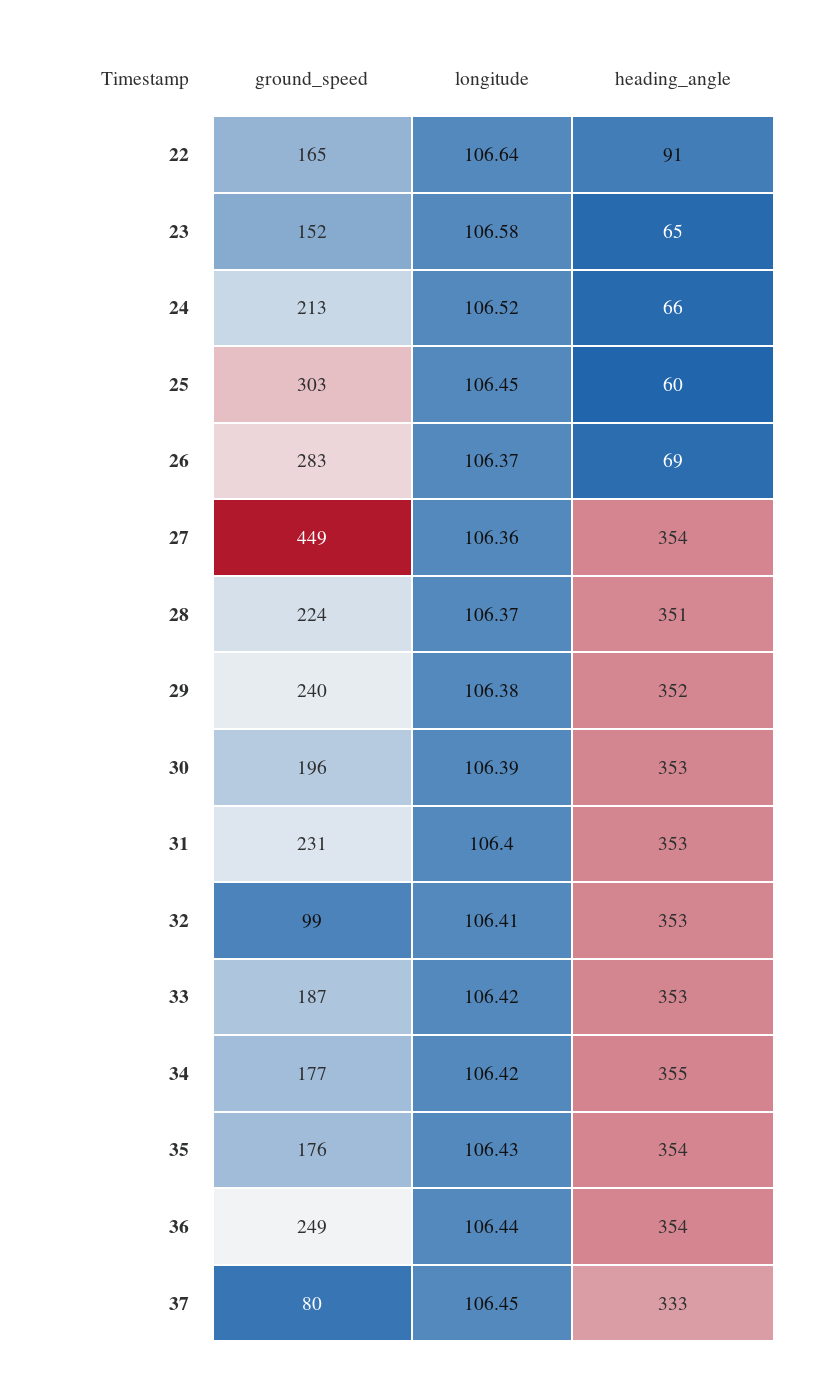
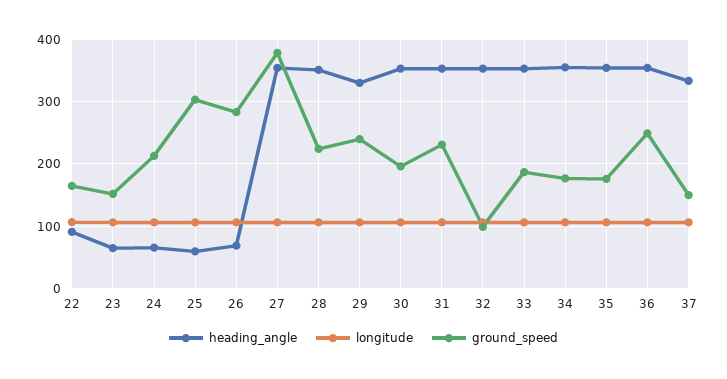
ground_speed, 27: 449 -> 380
heading_angle, 29: 352 -> 330
ground_speed, 37: 80 -> 150

